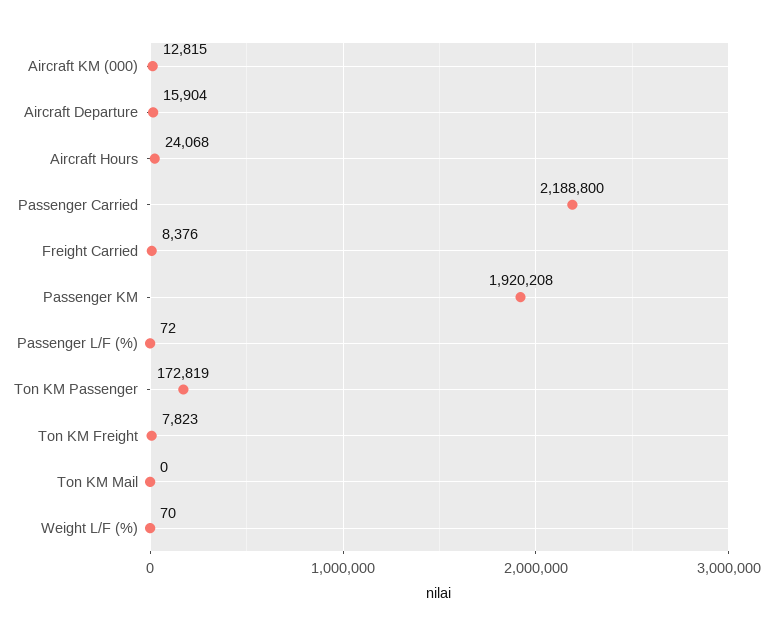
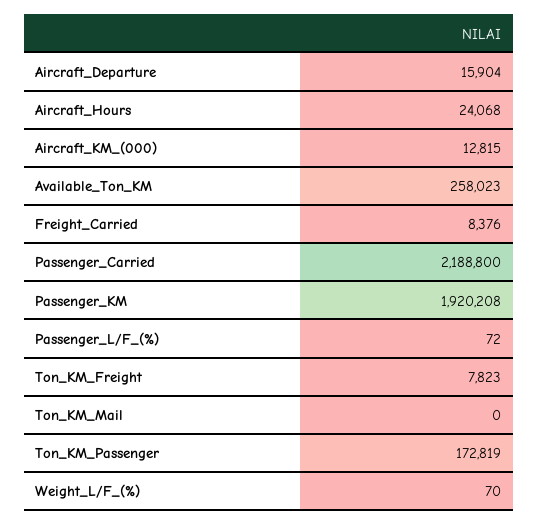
Available_Ton_KM: none -> 258023

